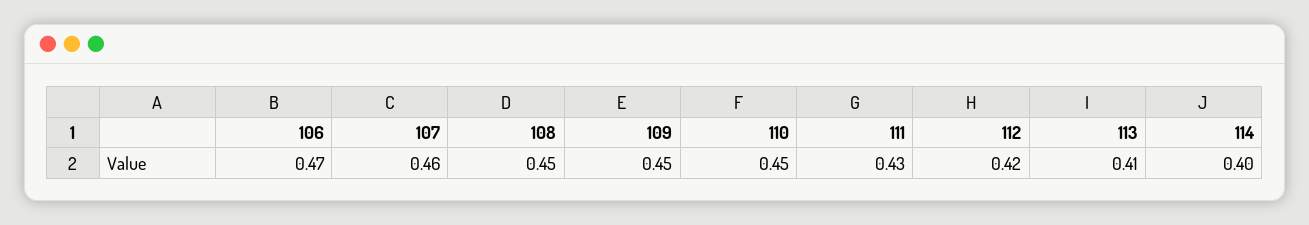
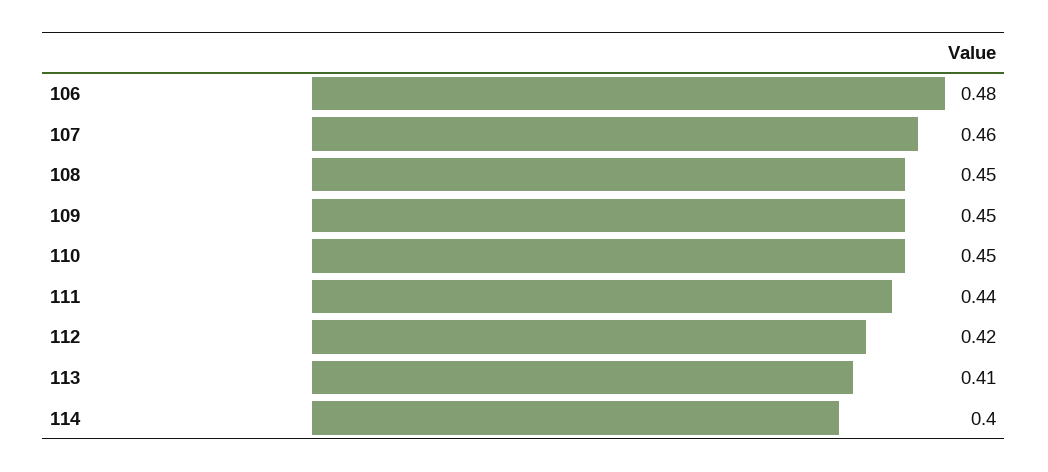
106: 0.47 -> 0.48
111: 0.43 -> 0.44

